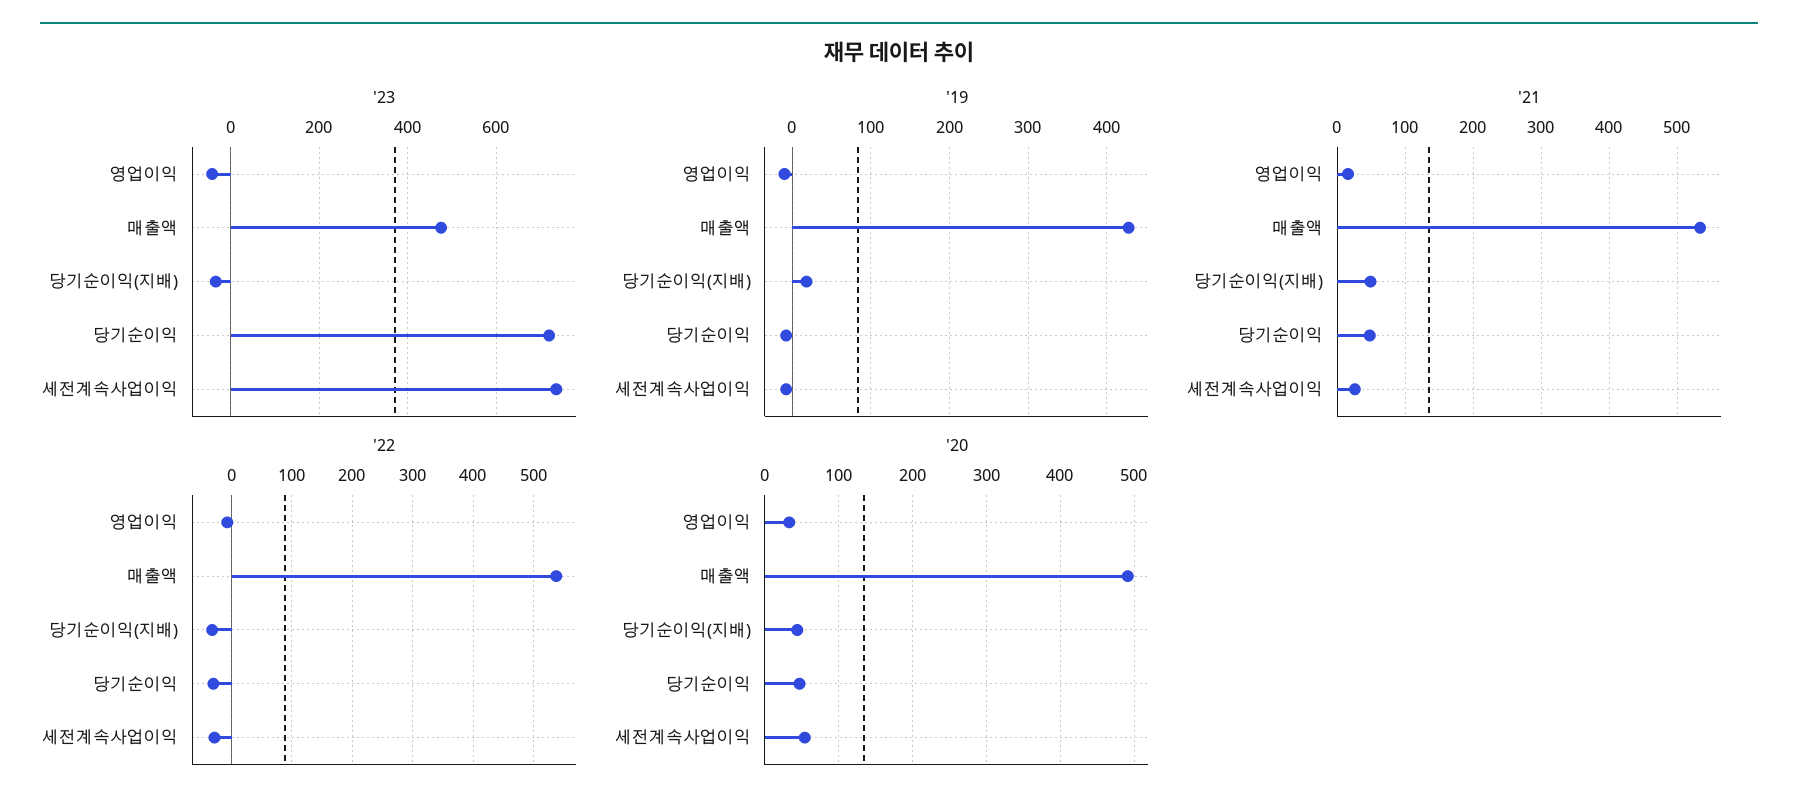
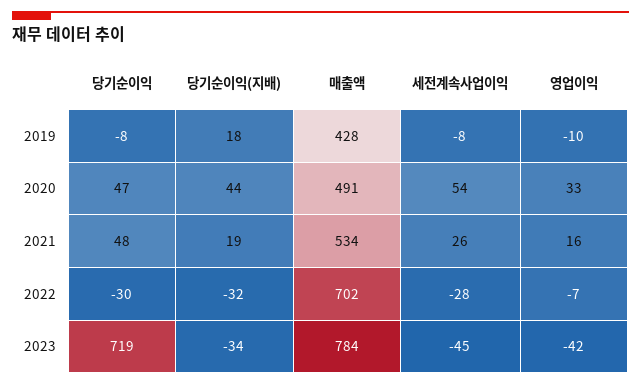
'23, 매출액: 480 -> 784
'23, 세전계속사업이익: 740 -> -45
'21, 당기순이익(지배): 50 -> 19
'22, 매출액: 540 -> 702

